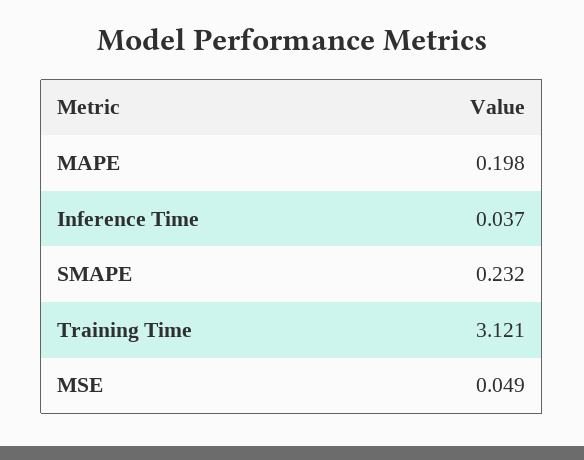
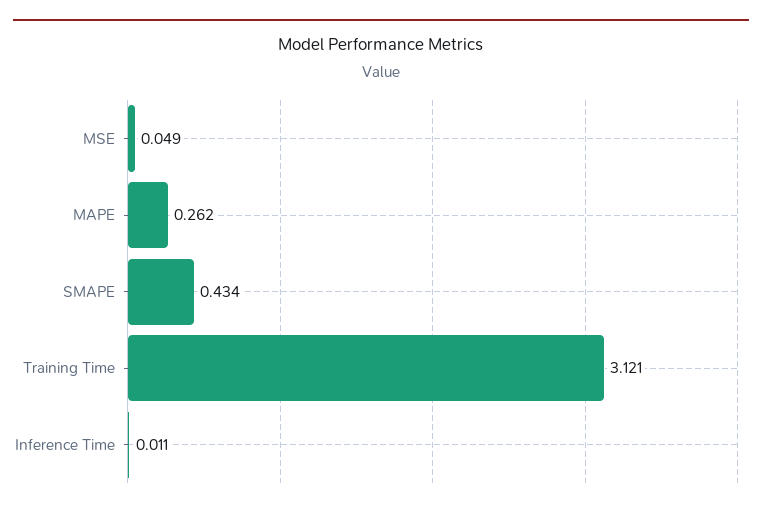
MAPE: 0.198 -> 0.262
Inference Time: 0.037 -> 0.011
SMAPE: 0.232 -> 0.434

